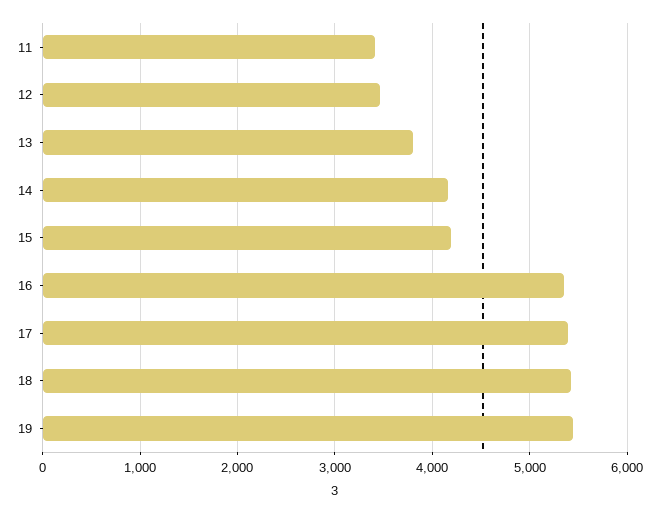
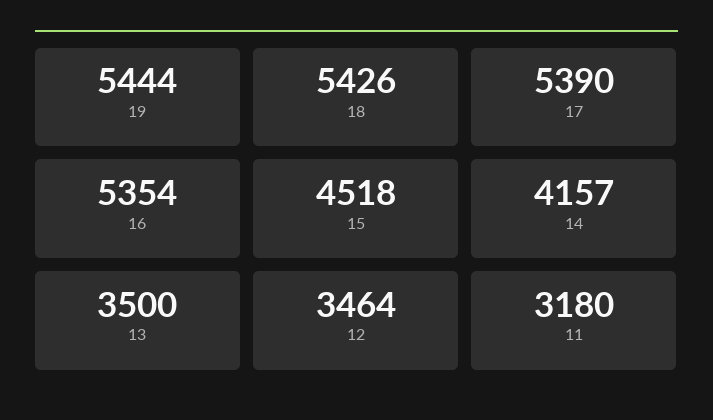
11: 3400 -> 3180
13: 3800 -> 3500
15: 4200 -> 4518

